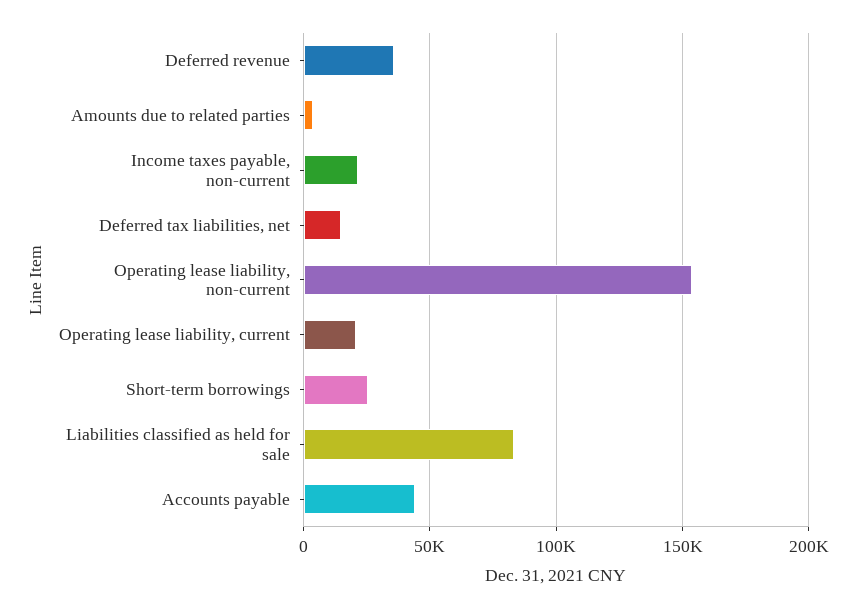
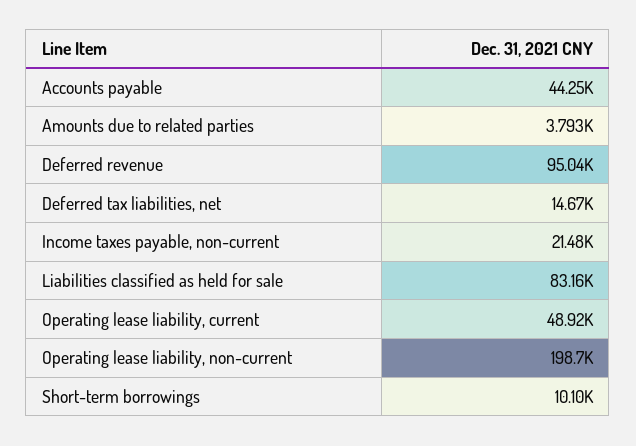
Deferred revenue: 35000 -> 95040
Operating lease liability, non-current: 155000 -> 198700
Operating lease liability, current: 20000 -> 48920
Short-term borrowings: 25000 -> 10100

